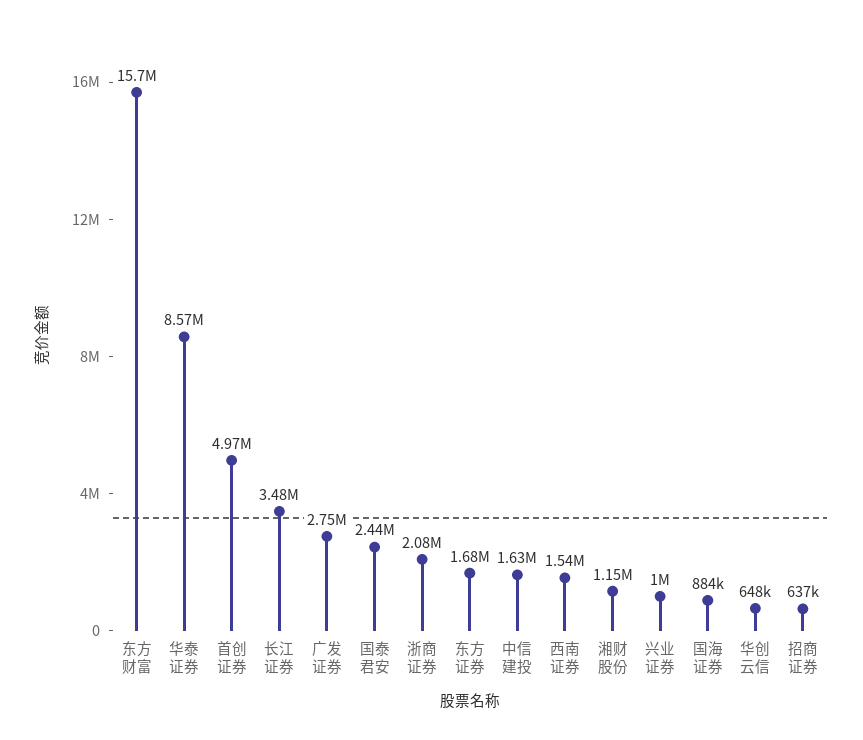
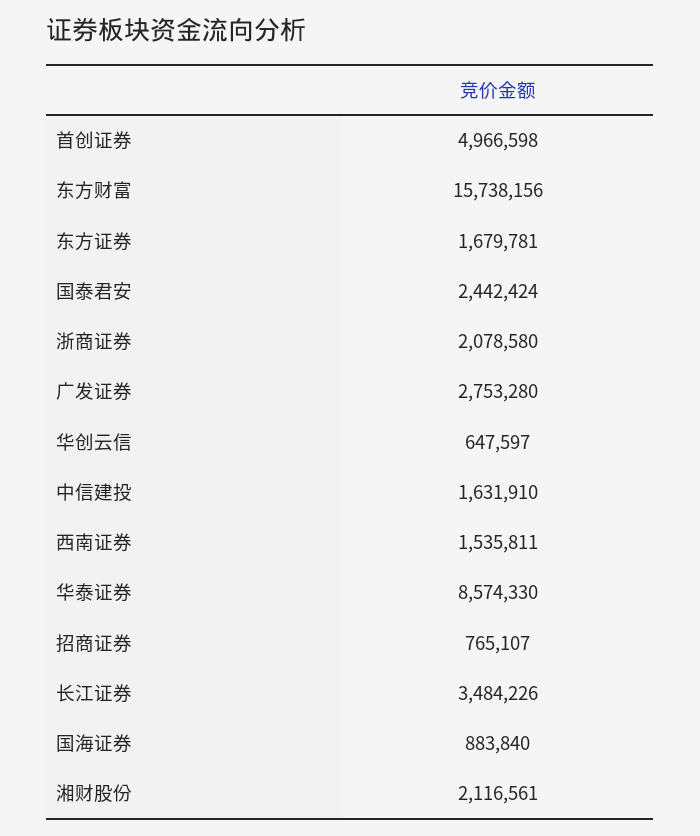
湘财股份: 1150000 -> 2116561
兴业证券: 1000000 -> none
招商证券: 637000 -> 765107

